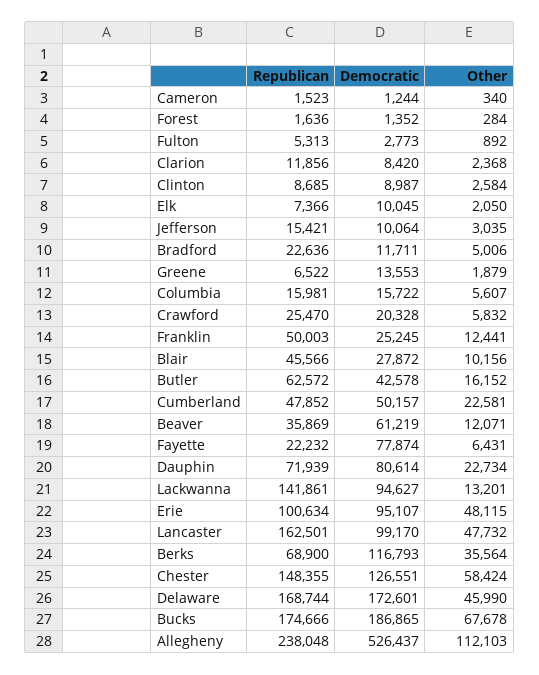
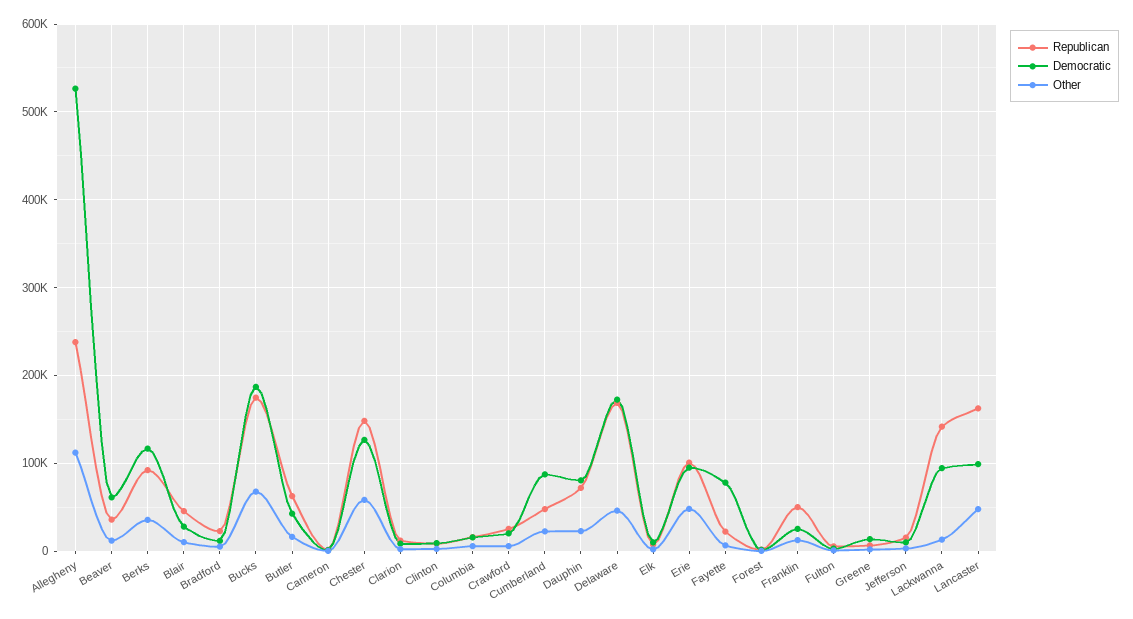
Democratic, Cumberland: 50157 -> 90000
Republican, Berks: 68900 -> 90000

